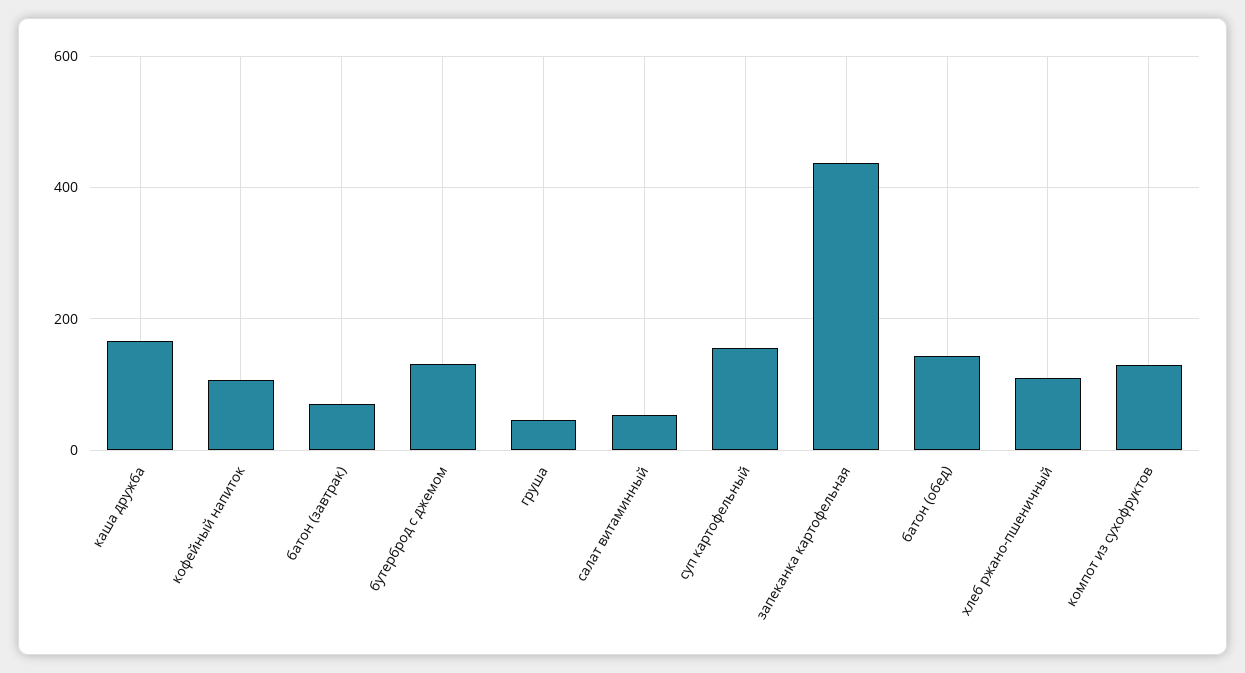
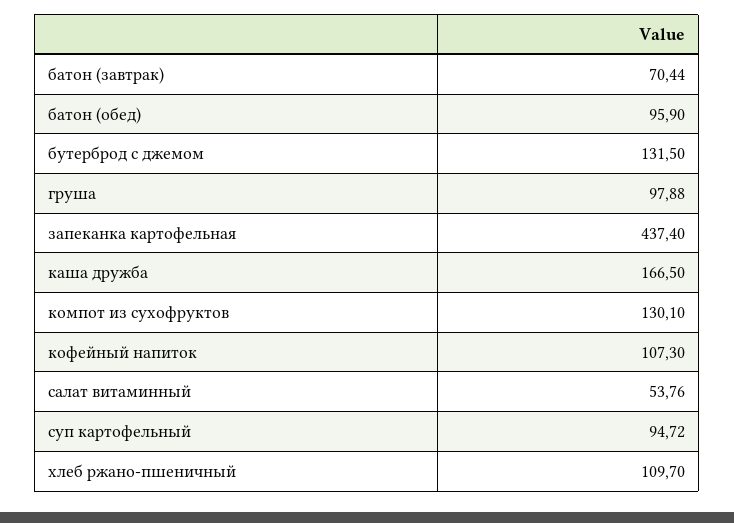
груша: 40 -> 97.88
суп картофельный: 160 -> 94.72
батон (обед): 140 -> 95.9

